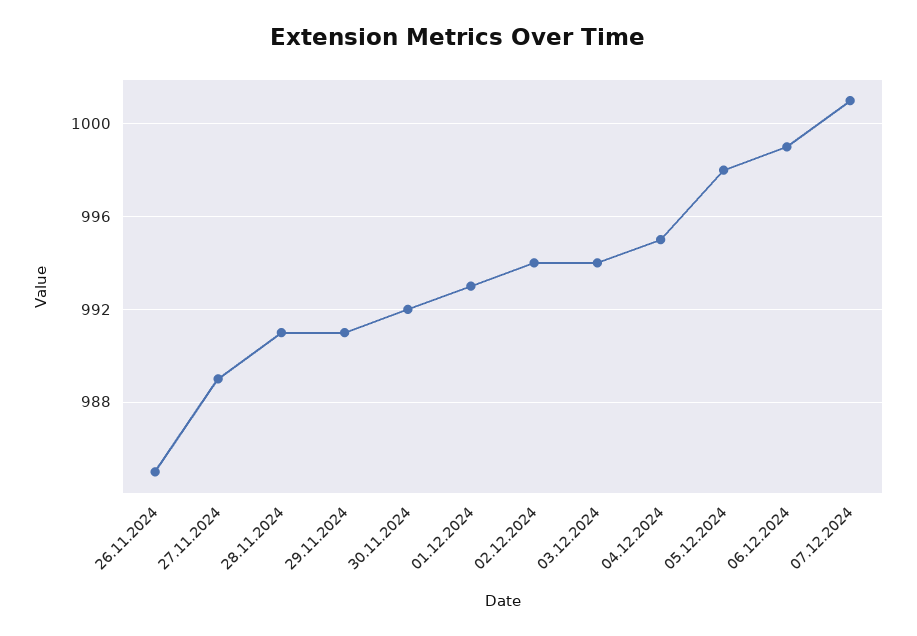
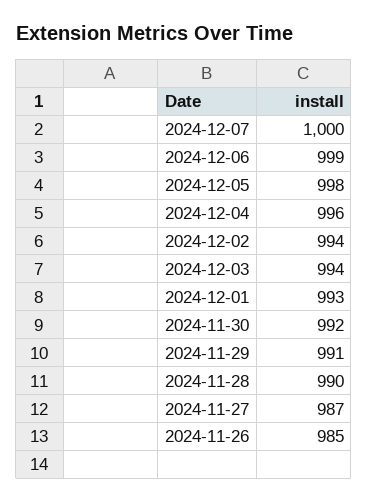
27.11.2024: 989 -> 987
28.11.2024: 991 -> 990
04.12.2024: 995 -> 996
07.12.2024: 1001 -> 1000

